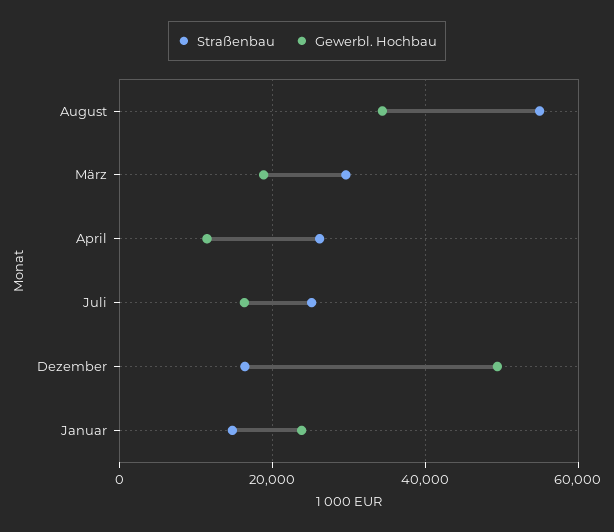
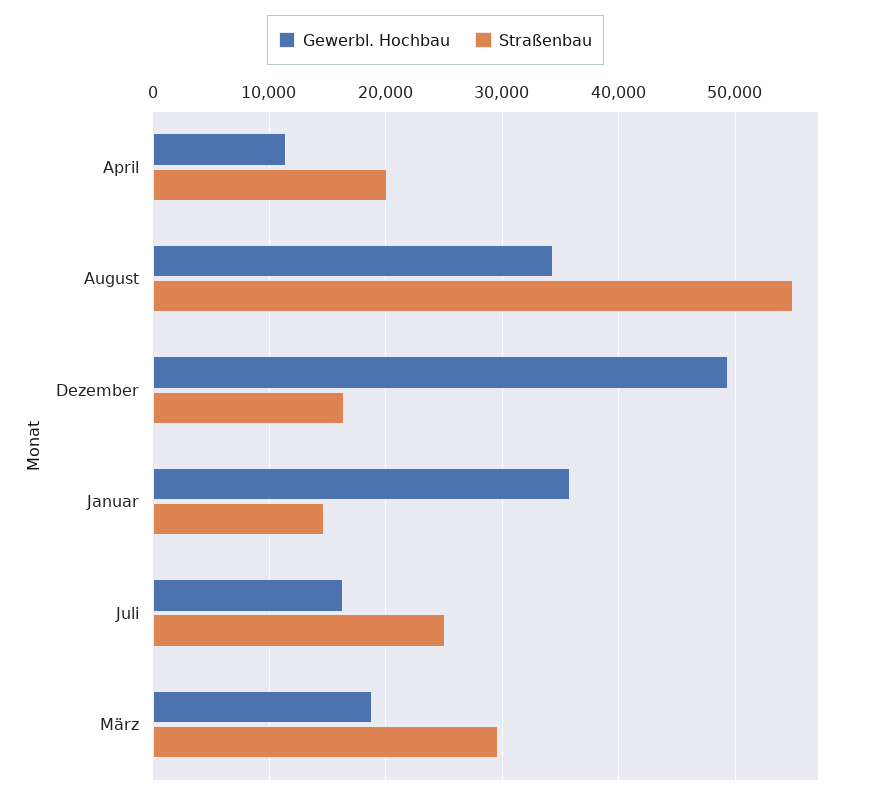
Straßenbau, April: 26000 -> 20000
Gewerbl. Hochbau, Januar: 24000 -> 36000

